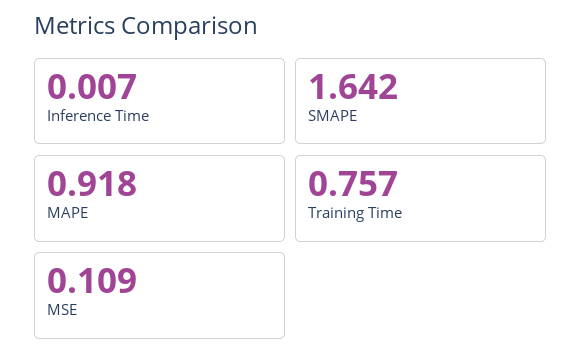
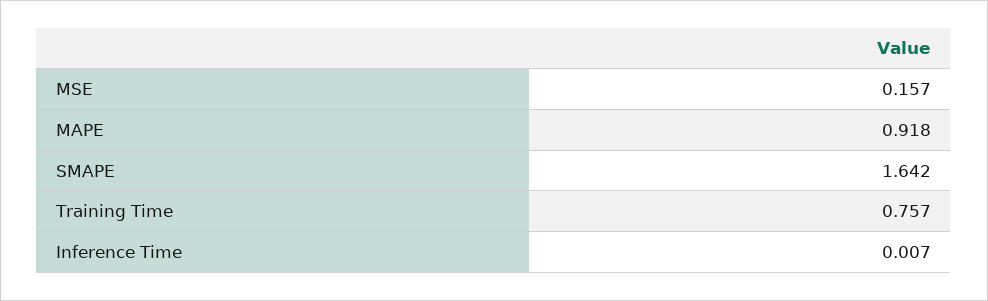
MSE: 0.109 -> 0.157

